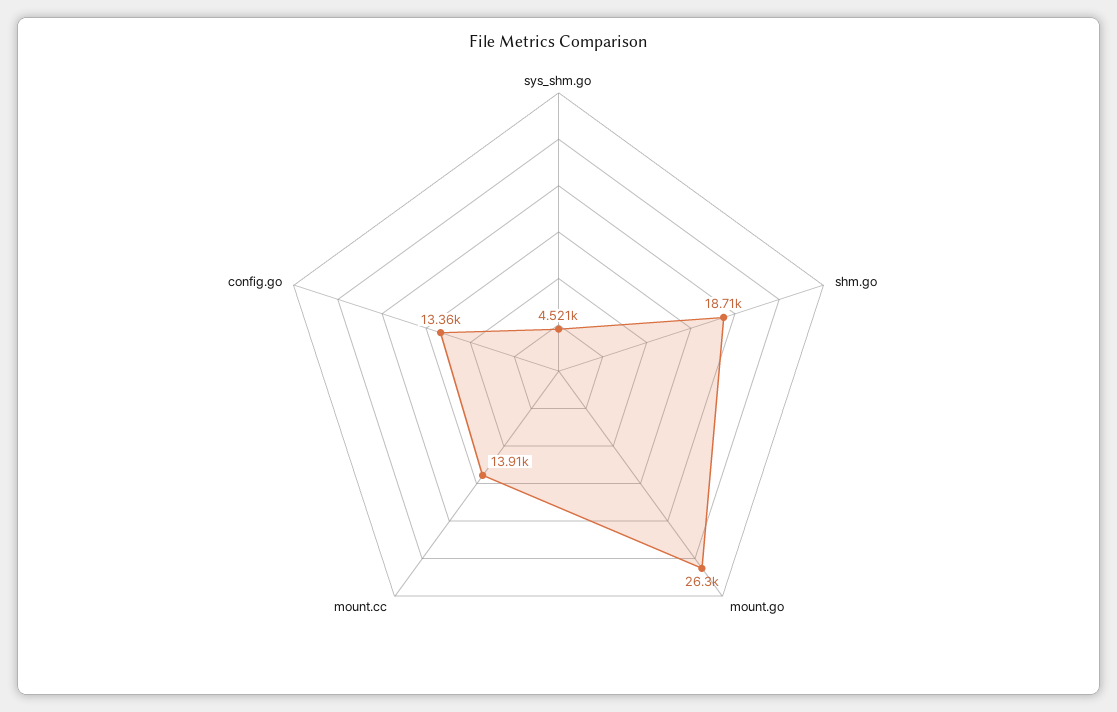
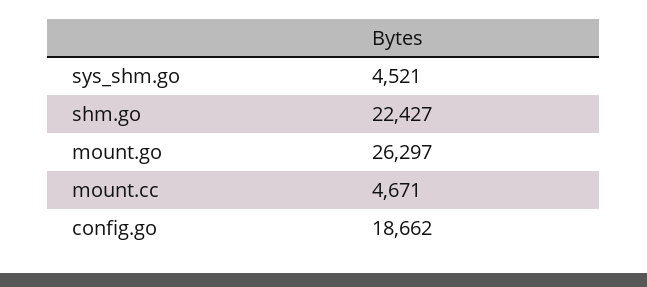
shm.go: 18710 -> 22427
mount.cc: 13910 -> 4671
config.go: 13360 -> 18662

